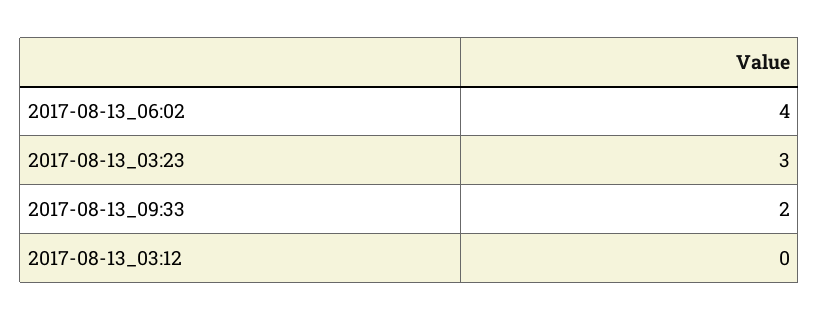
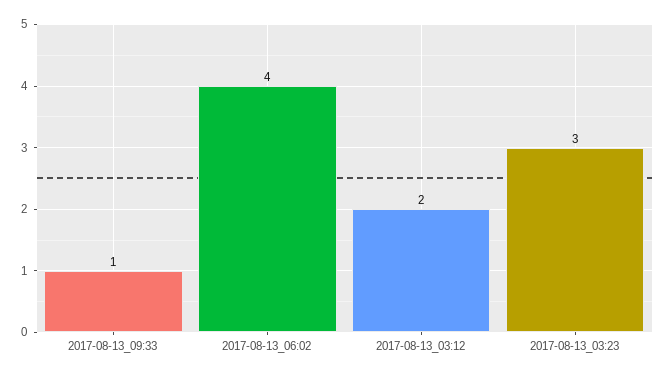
2017-08-13_09:33: 2 -> 1
2017-08-13_03:12: 0 -> 2

